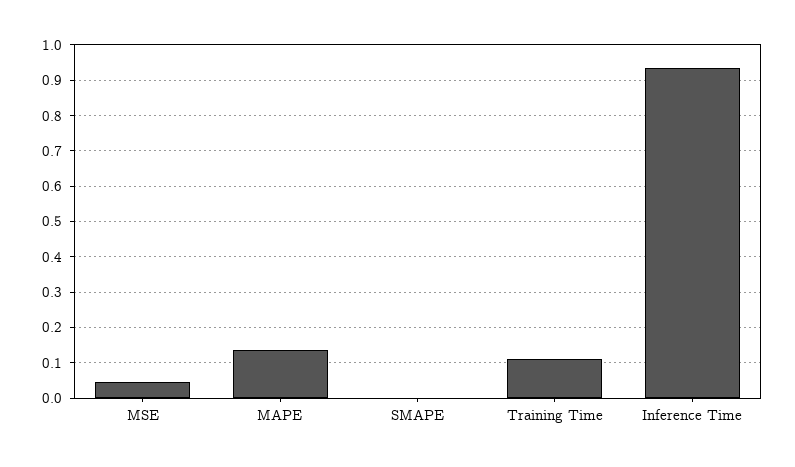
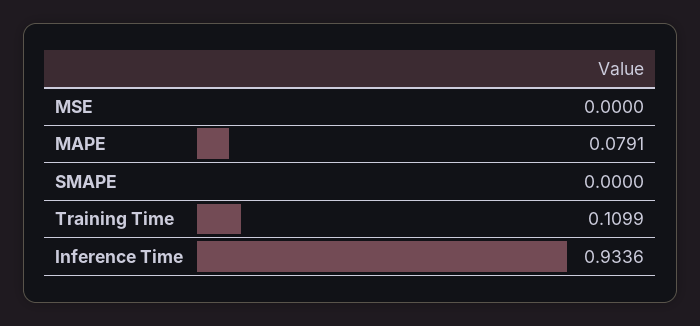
MSE: 0.04 -> 0
MAPE: 0.14 -> 0.0791

